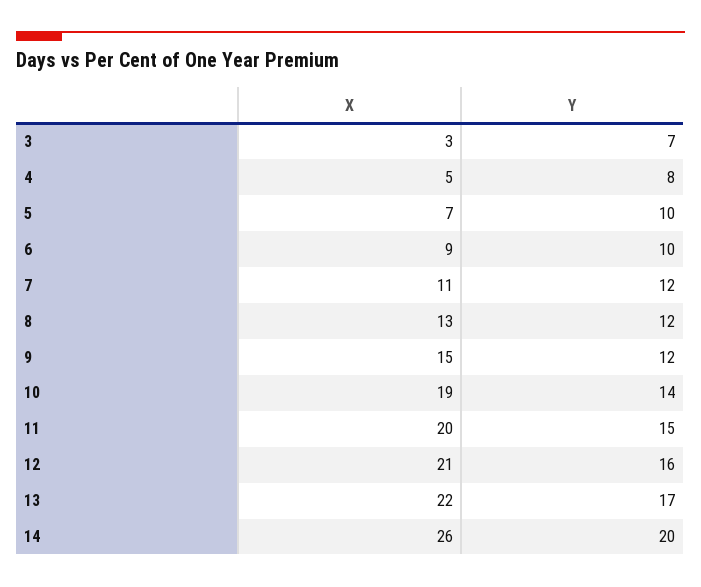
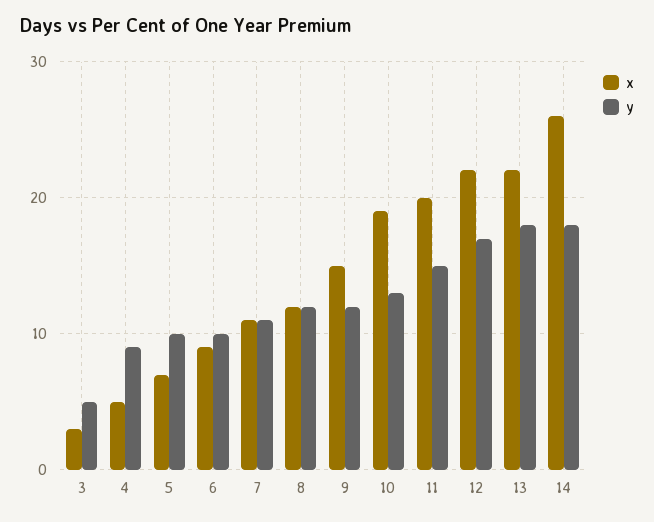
Y, 3: 7 -> 5
Y, 4: 8 -> 9
Y, 7: 12 -> 11
X, 8: 13 -> 12
Y, 10: 14 -> 13
X, 12: 21 -> 22
Y, 12: 16 -> 17
Y, 13: 17 -> 18
Y, 14: 20 -> 18

